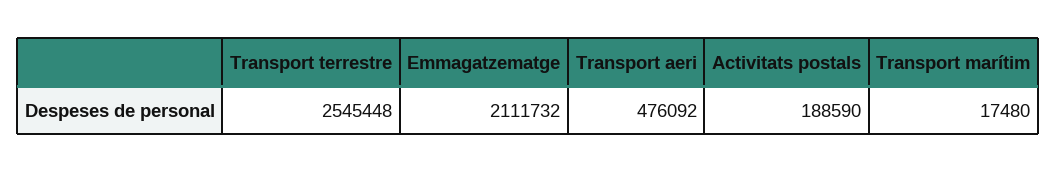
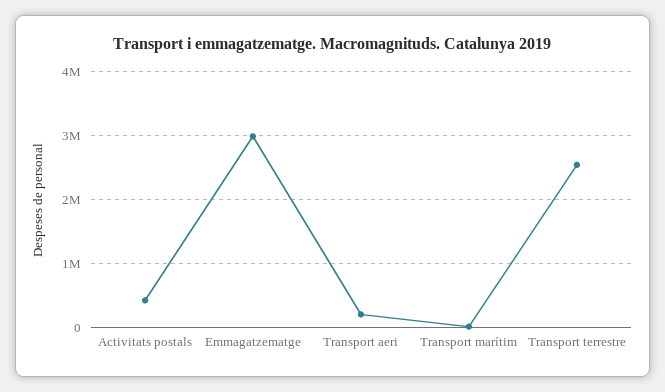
Emmagatzematge: 2111732 -> 3000000
Transport aeri: 476092 -> 200000
Activitats postals: 188590 -> 400000

